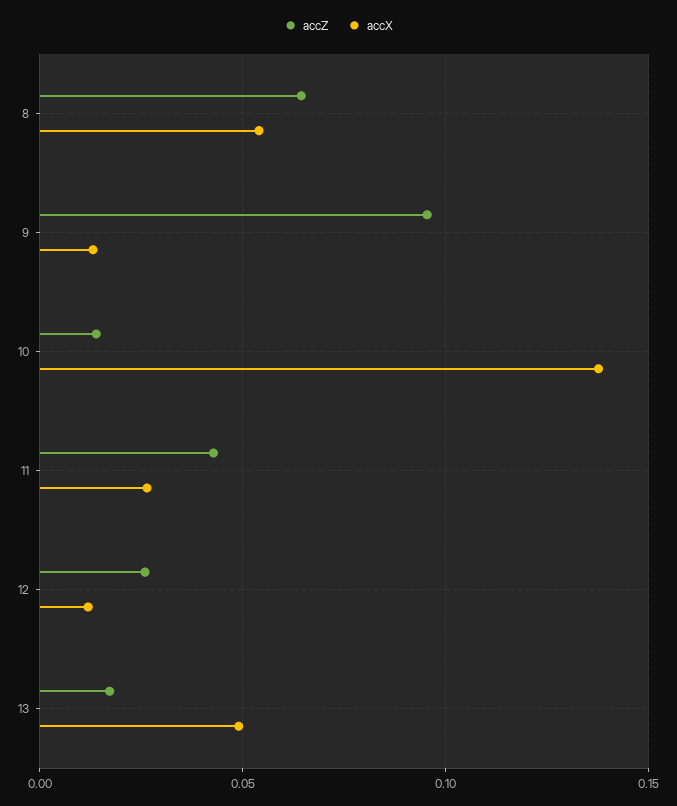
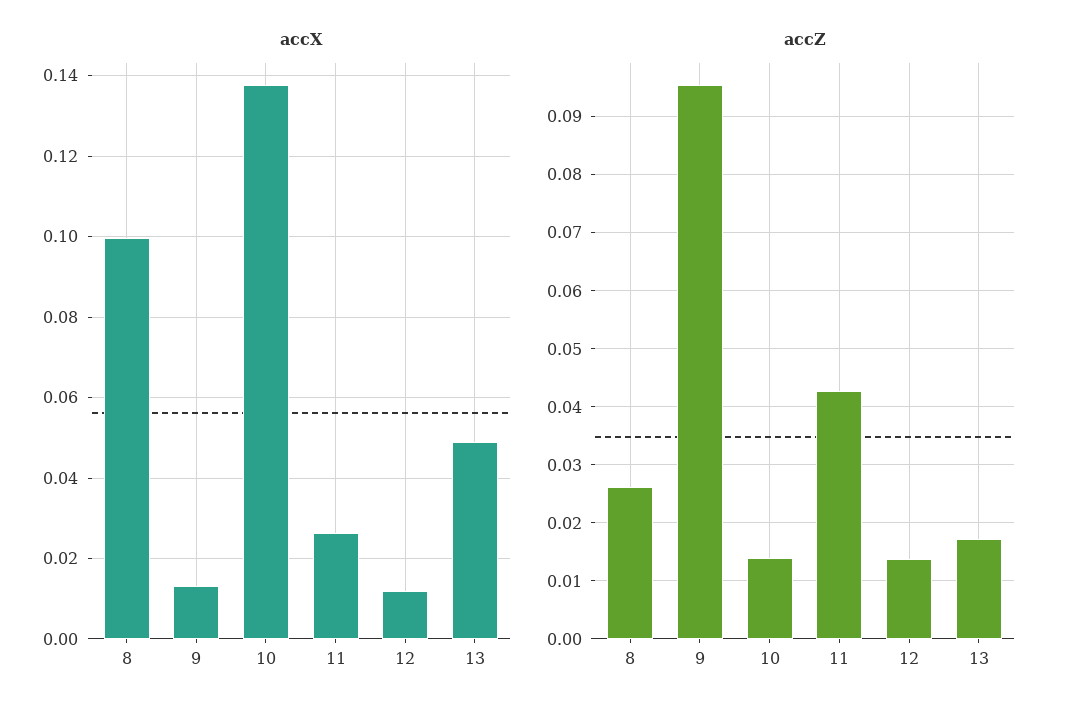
accZ, 8: 0.065 -> 0.026
accX, 8: 0.055 -> 0.1
accZ, 12: 0.025 -> 0.014

